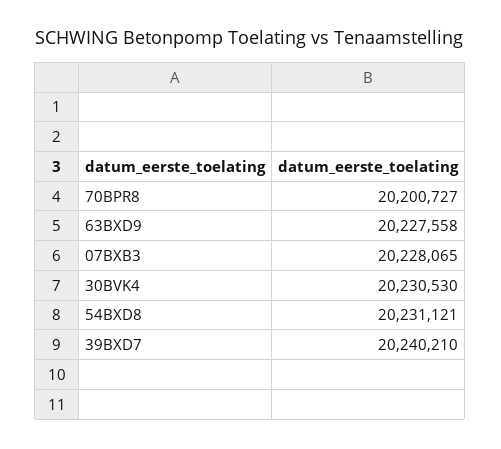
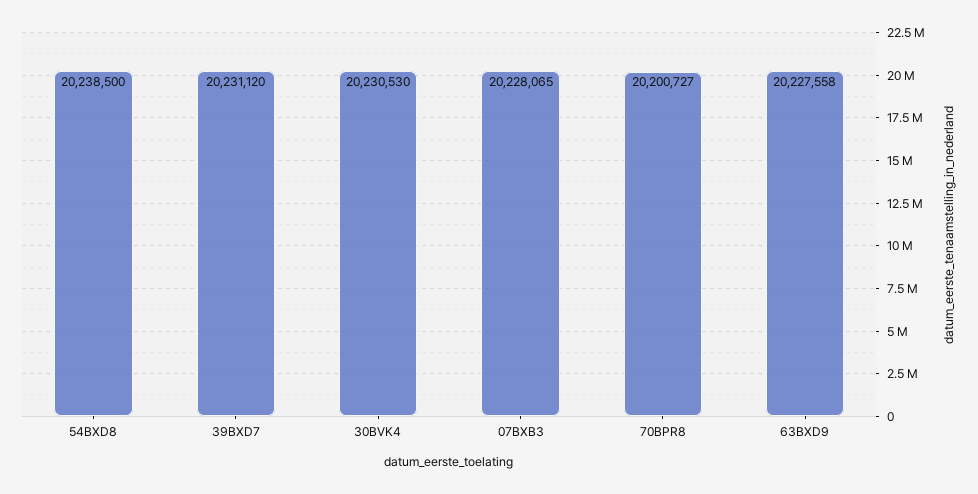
54BXD8: 20231121 -> 20238500
39BXD7: 20240210 -> 20231120

